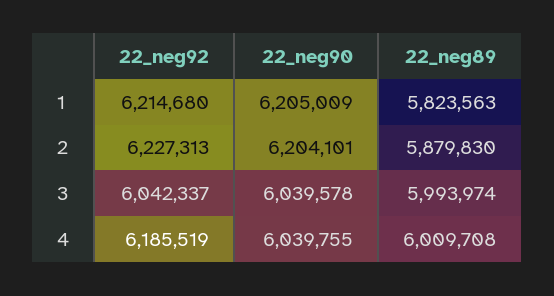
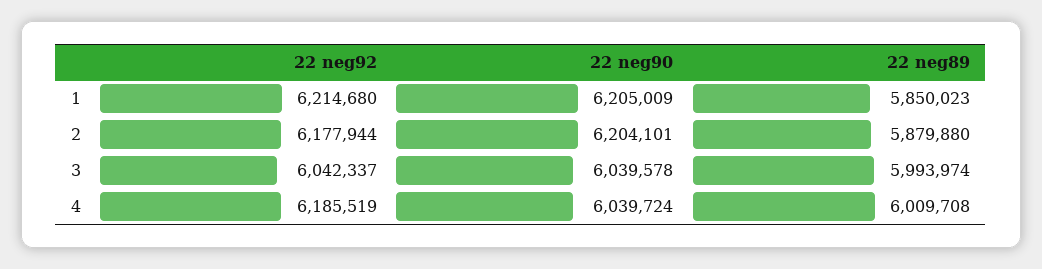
22_neg89, 1: 5823563 -> 5850023
22_neg92, 2: 6227313 -> 6177944
22_neg89, 2: 5879830 -> 5879880
22_neg90, 4: 6039755 -> 6039724

